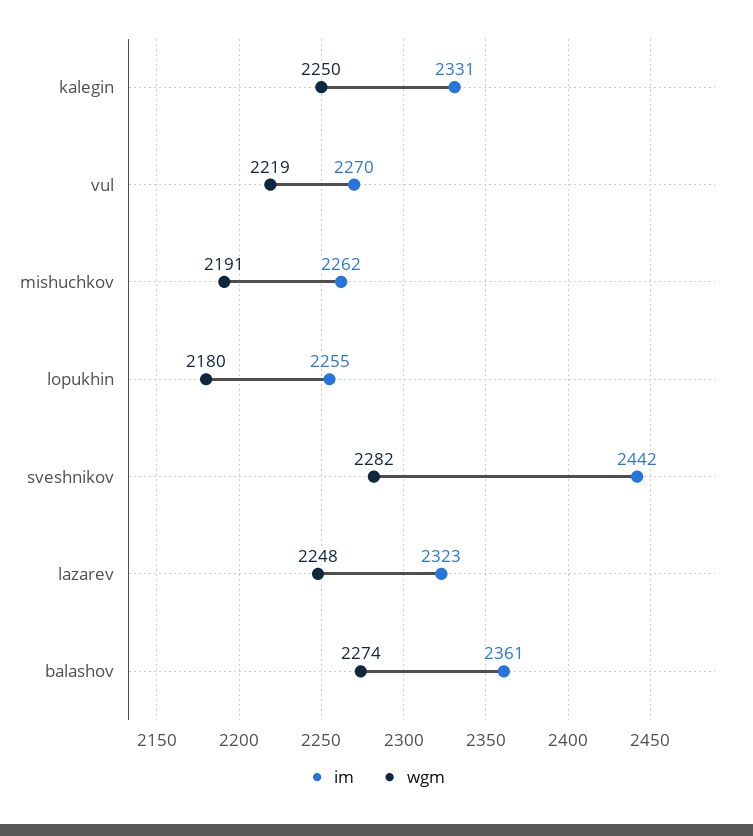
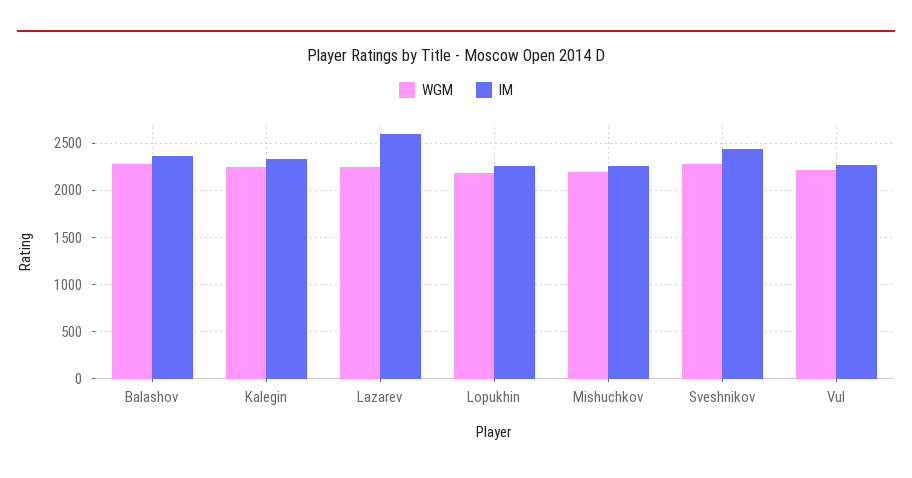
im, lazarev: 2323 -> 2600

